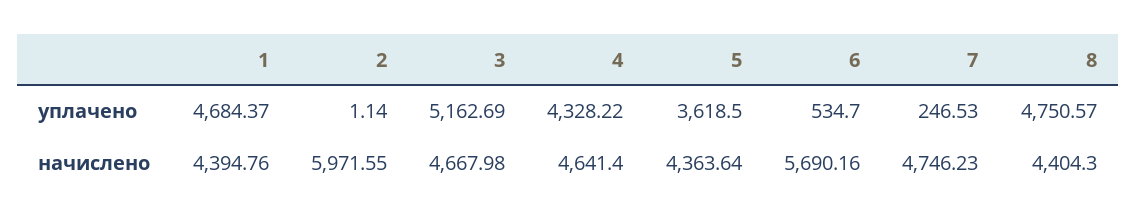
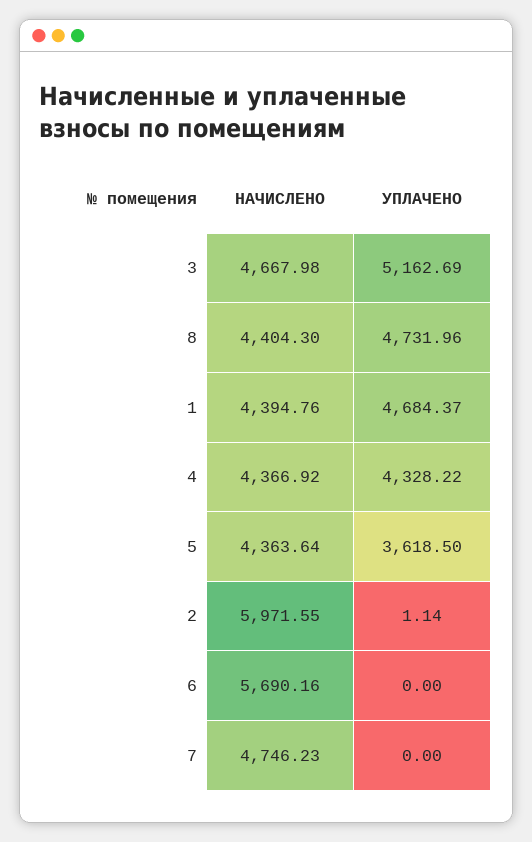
6, уплачено: 534.7 -> 0
7, уплачено: 246.53 -> 0
8, уплачено: 4750.57 -> 4731.96
4, начислено: 4641.4 -> 4366.92

